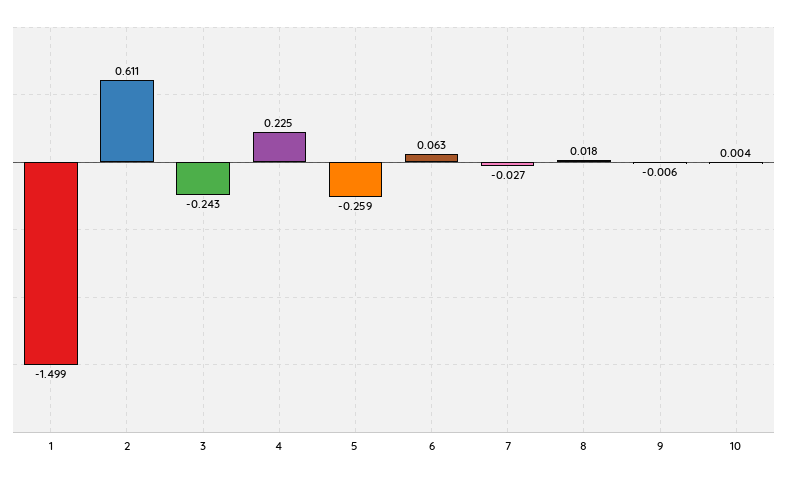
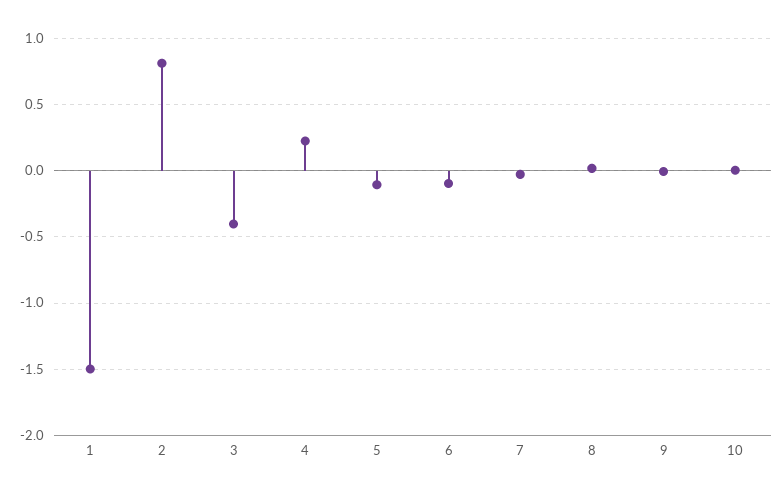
2: 0.611 -> 0.8
3: -0.243 -> -0.4
5: -0.259 -> -0.1
6: 0.063 -> -0.1

